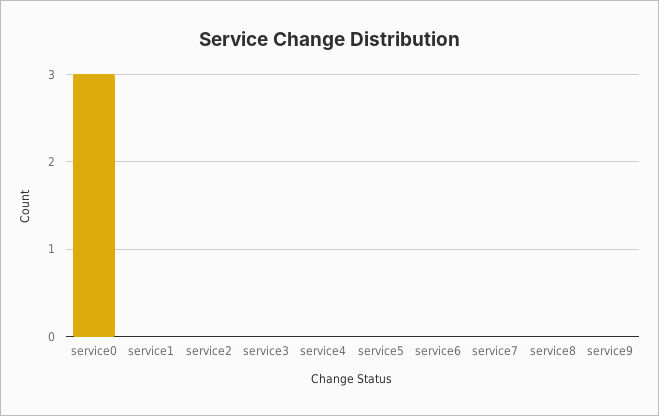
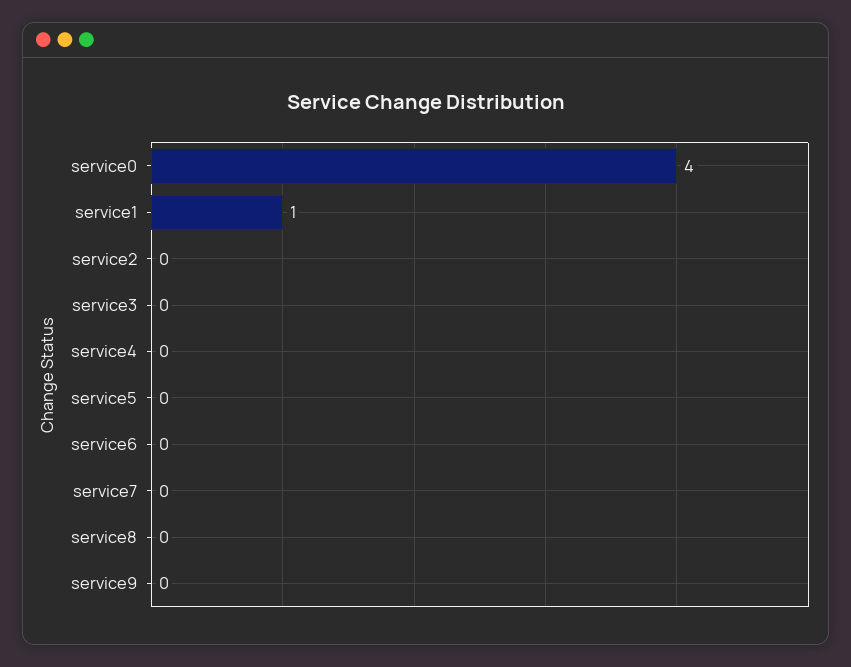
service0: 3 -> 4
service1: 0 -> 1

